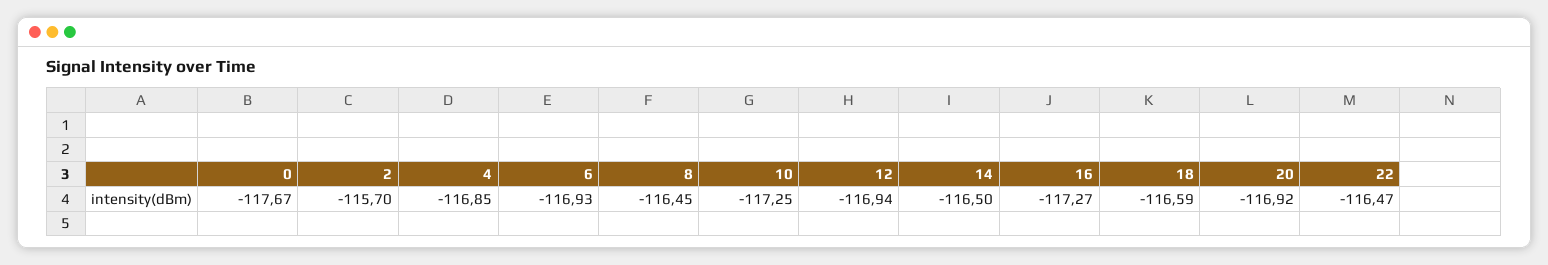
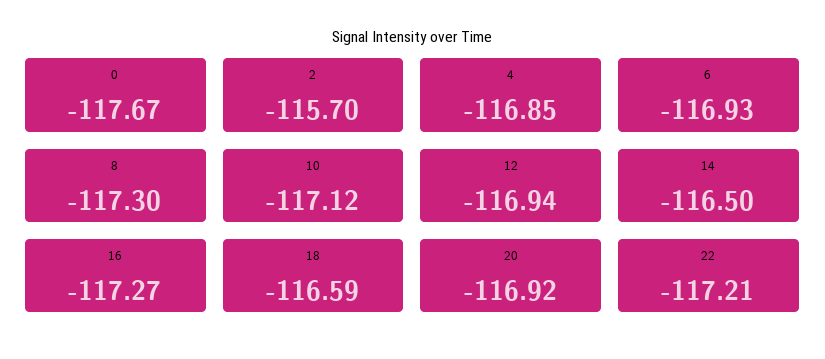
8: -116.45 -> -117.3
10: -117.25 -> -117.12
22: -116.47 -> -117.21

